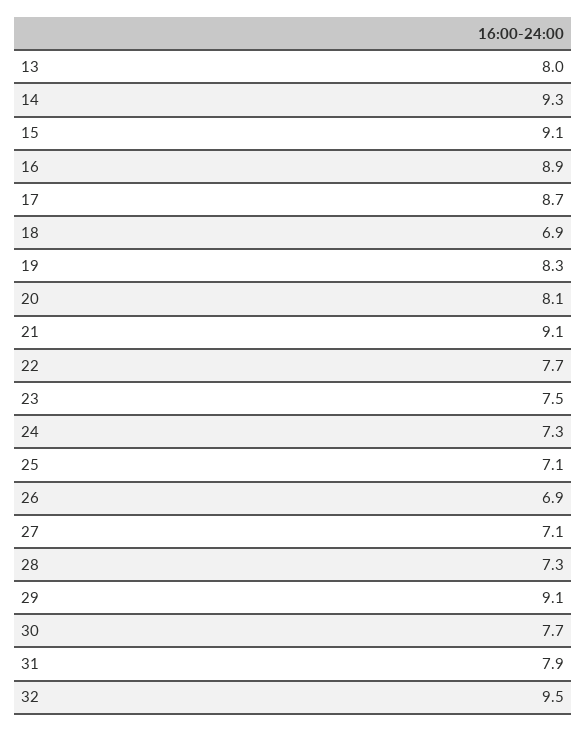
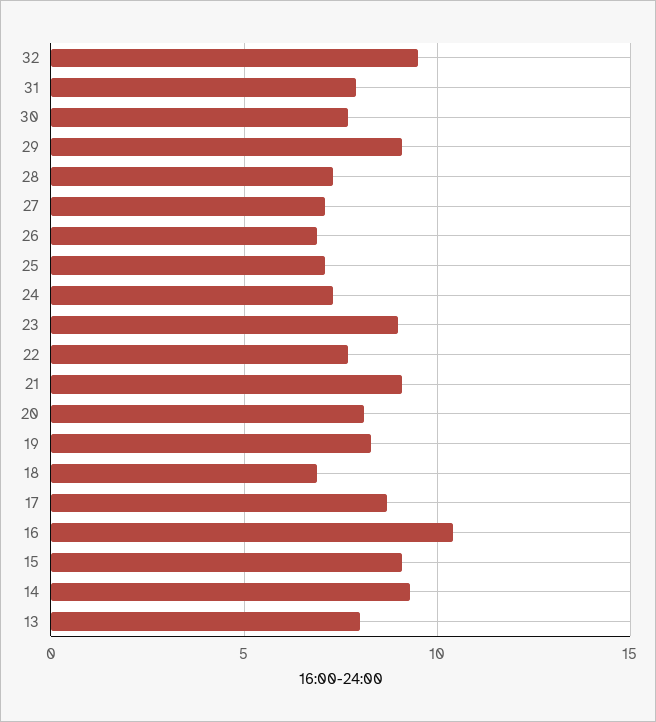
16: 8.9 -> 10.5
23: 7.5 -> 9

